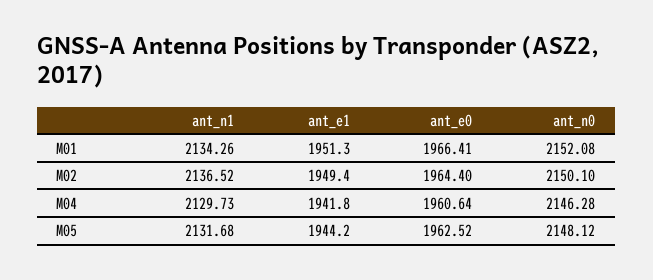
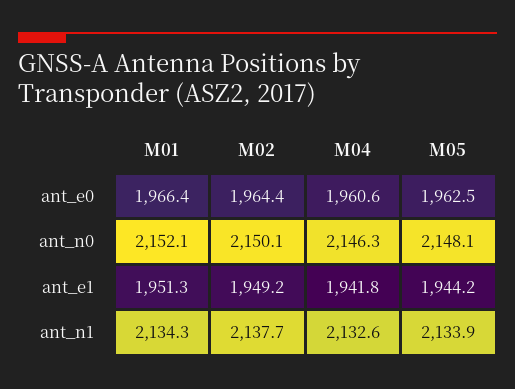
ant_n1, M02: 2136.52 -> 2137.7
ant_e1, M02: 1949.4 -> 1949.2
ant_n1, M04: 2129.73 -> 2132.6
ant_n1, M05: 2131.68 -> 2133.9

